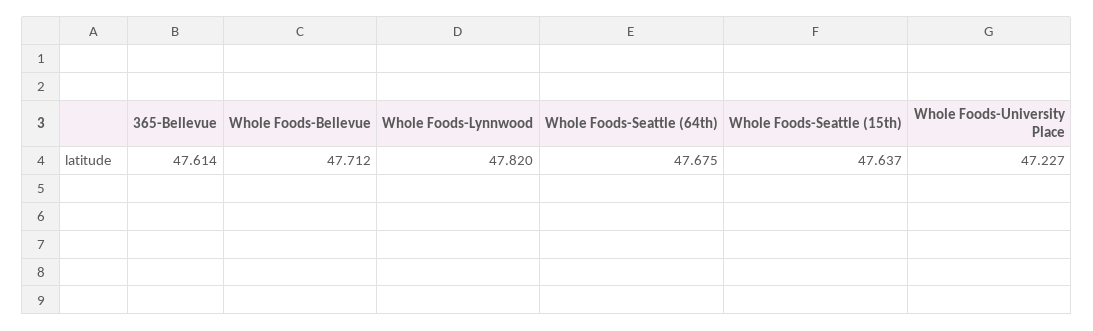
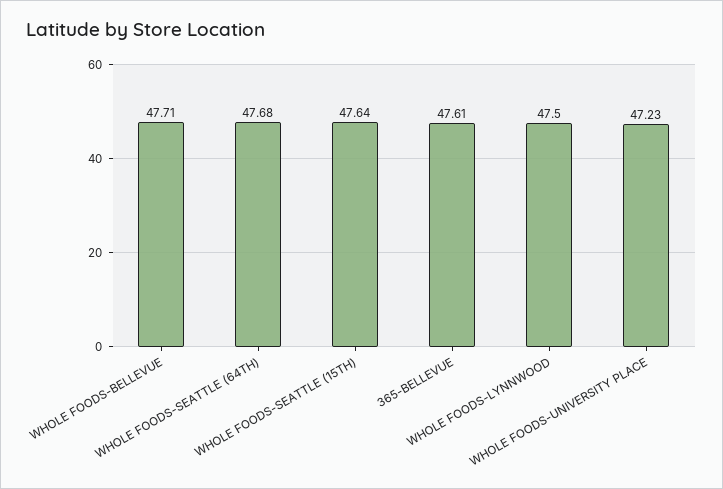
Whole Foods-Lynnwood: 47.82 -> 47.5

